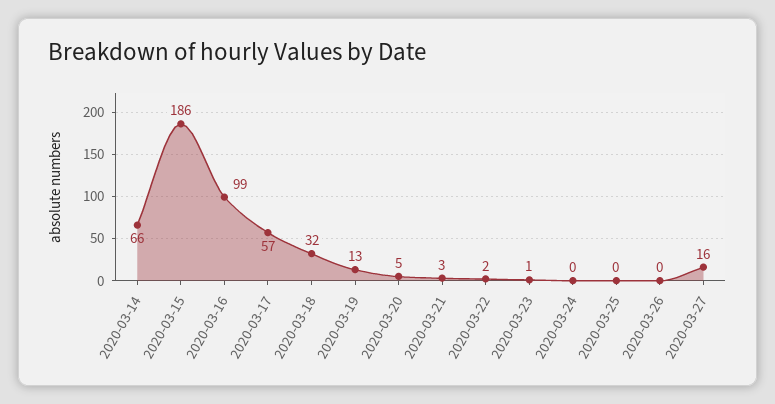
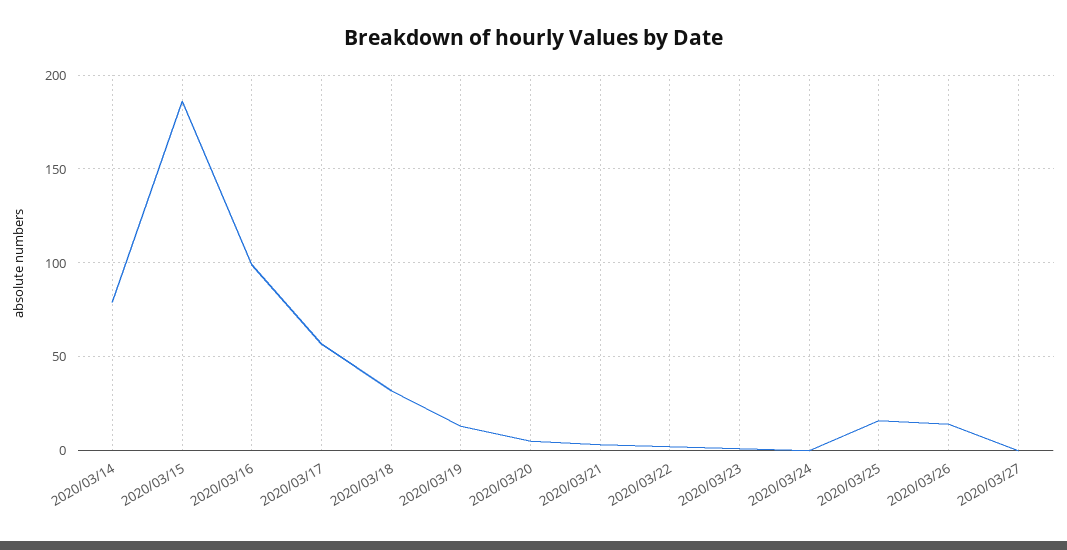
2020-03-14: 66 -> 80
2020-03-25: 0 -> 15
2020-03-26: 0 -> 15
2020-03-27: 16 -> 0

